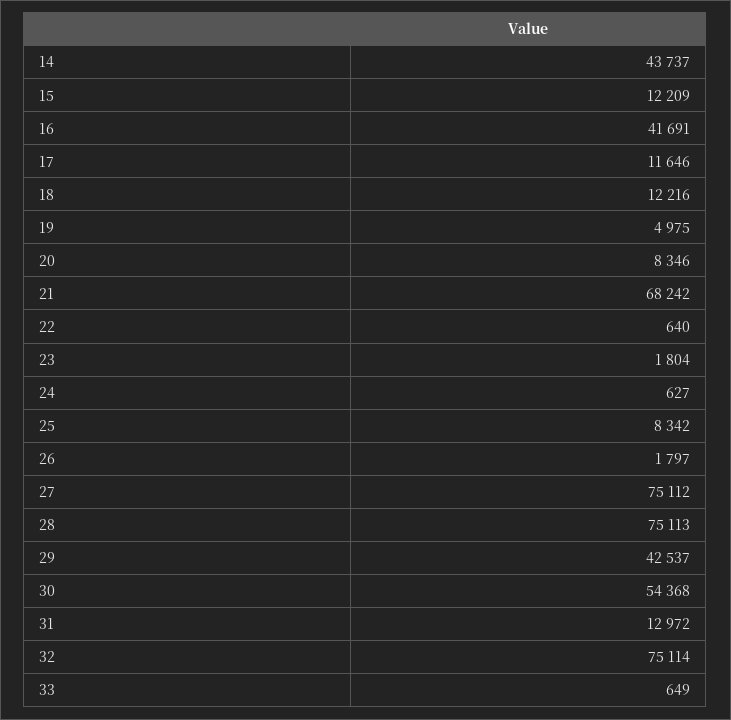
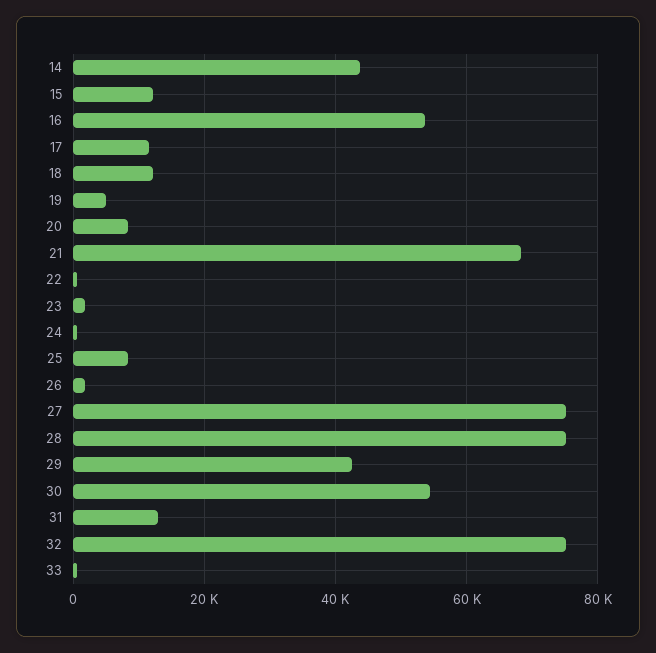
16: 41691 -> 54000

